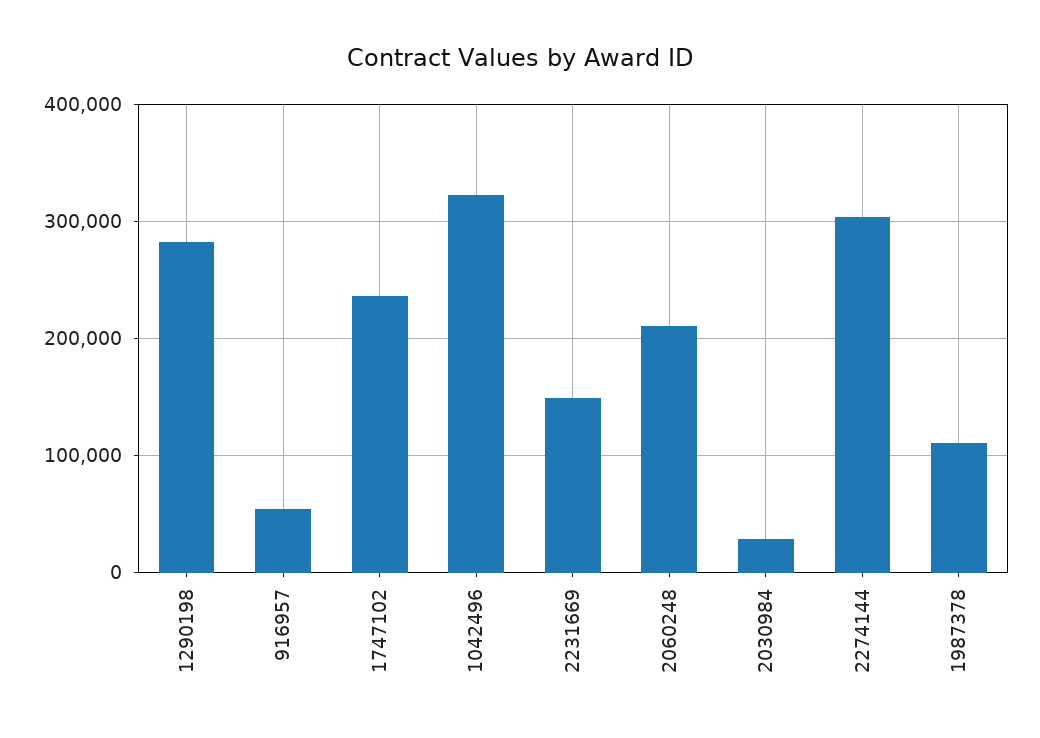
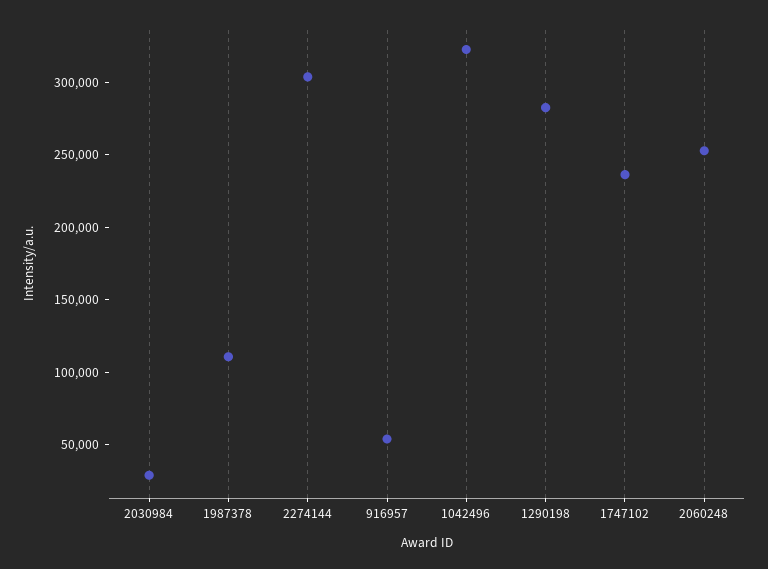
2231669: 150000 -> none
2060248: 210000 -> 250000

